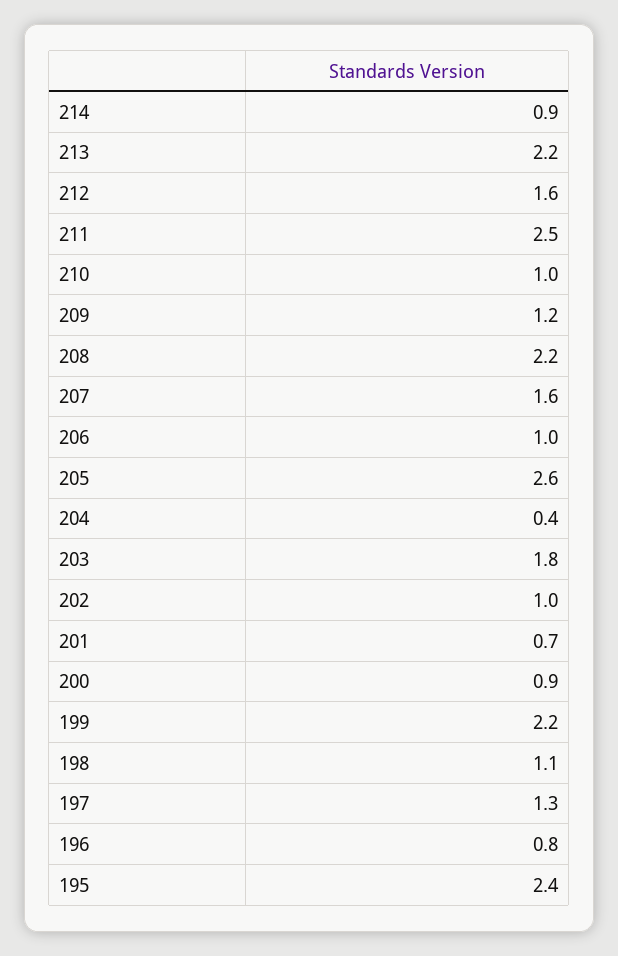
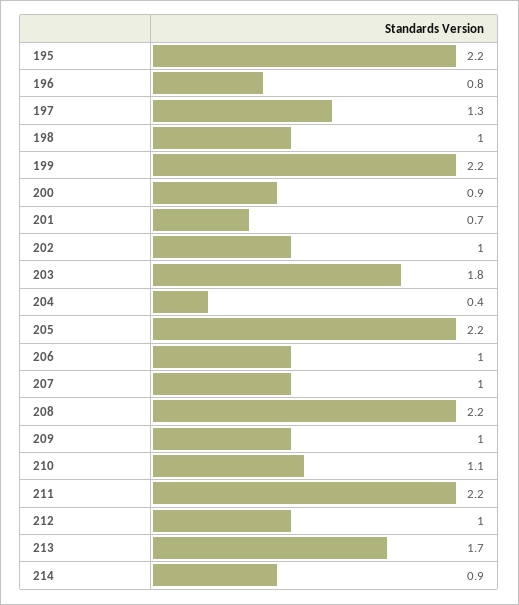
213: 2.2 -> 1.7
212: 1.6 -> 1
211: 2.5 -> 2.2
210: 1 -> 1.1
209: 1.2 -> 1
207: 1.6 -> 1
205: 2.6 -> 2.2
198: 1.1 -> 1
195: 2.4 -> 2.2

